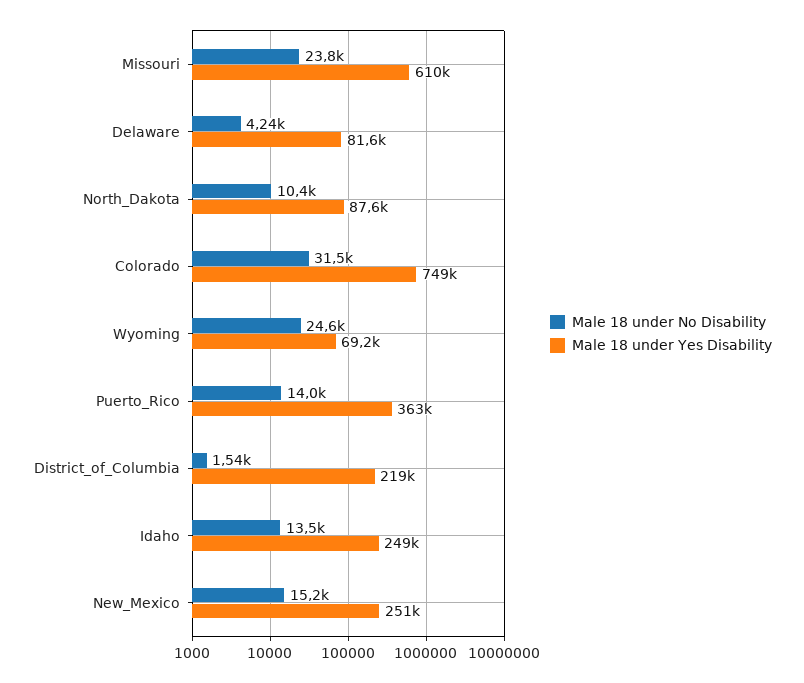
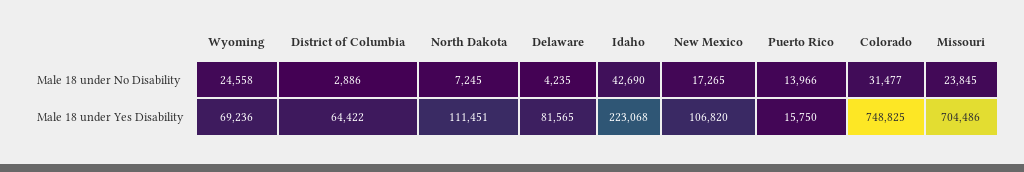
Male 18 under Yes Disability, Missouri: 610000 -> 704486
Male 18 under No Disability, North_Dakota: 10400 -> 7245
Male 18 under Yes Disability, North_Dakota: 87600 -> 111451
Male 18 under Yes Disability, Puerto_Rico: 363000 -> 15750
Male 18 under No Disability, District_of_Columbia: 1540 -> 2886
Male 18 under Yes Disability, District_of_Columbia: 219000 -> 64422
Male 18 under No Disability, Idaho: 13500 -> 42690
Male 18 under Yes Disability, Idaho: 249000 -> 223068
Male 18 under No Disability, New_Mexico: 15200 -> 17265
Male 18 under Yes Disability, New_Mexico: 251000 -> 106820

